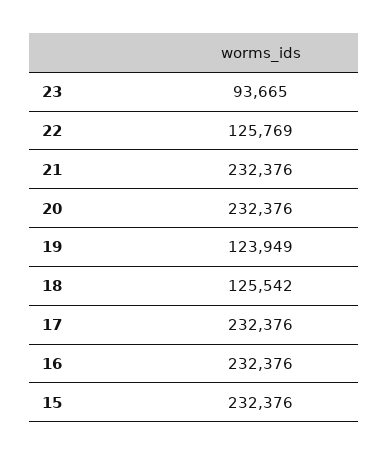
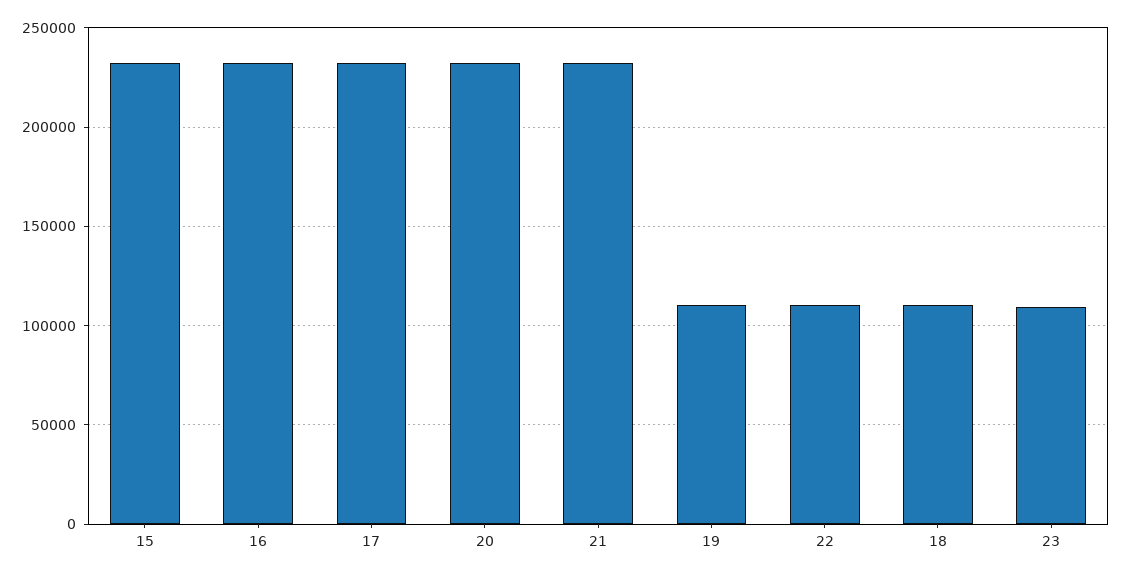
23: 93665 -> 110000
22: 125769 -> 110000
19: 123949 -> 110000
18: 125542 -> 110000

